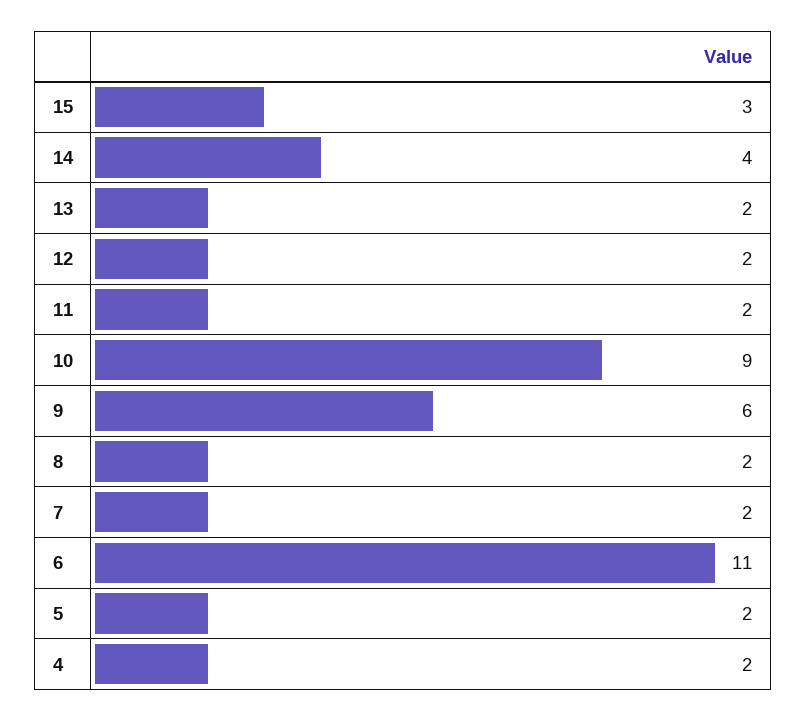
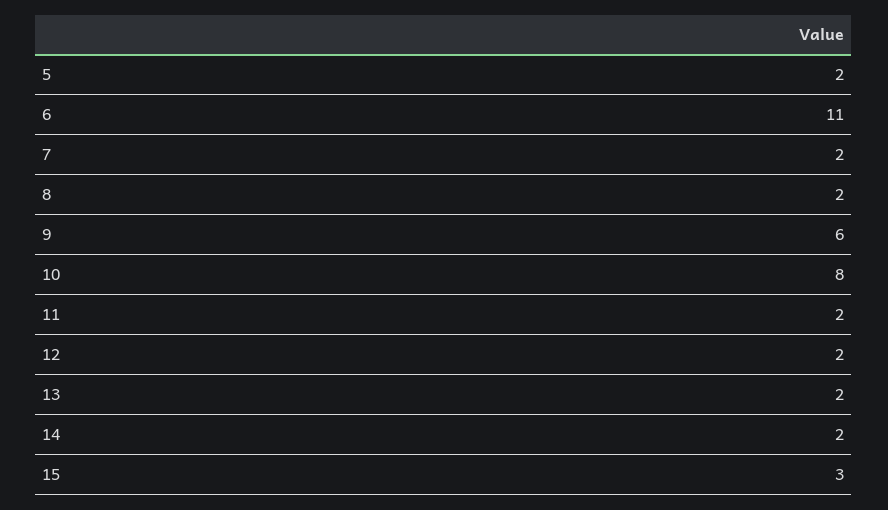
14: 4 -> 2
10: 9 -> 8
4: 2 -> none

